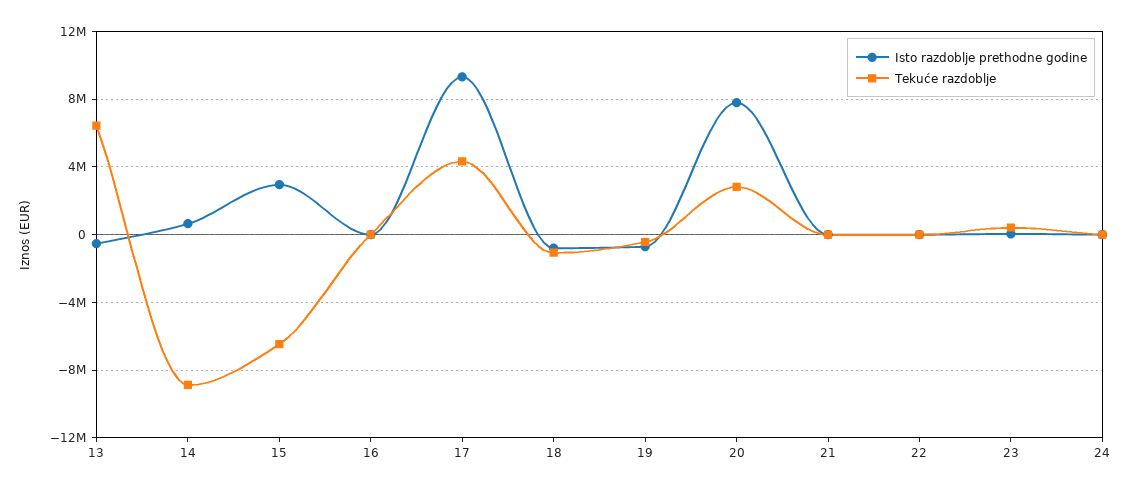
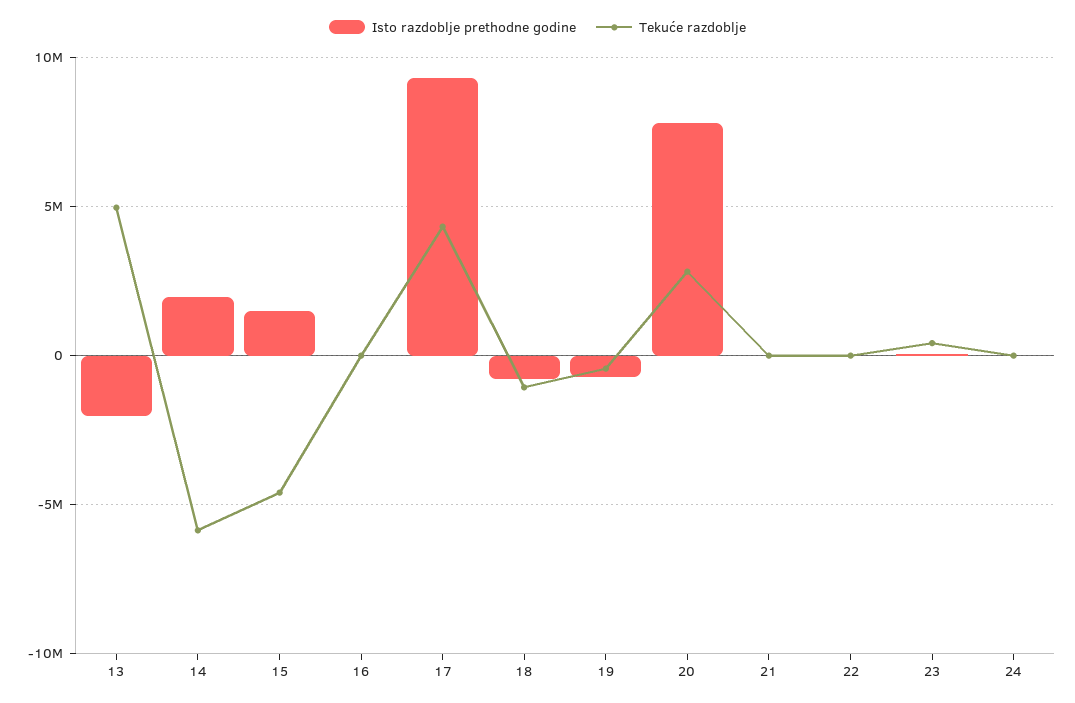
Isto razdoblje prethodne godine, 13: -500000 -> -2000000
Tekuće razdoblje, 13: 6500000 -> 5000000
Isto razdoblje prethodne godine, 14: 500000 -> 2000000
Tekuće razdoblje, 14: -9000000 -> -6000000
Isto razdoblje prethodne godine, 15: 3000000 -> 1500000
Tekuće razdoblje, 15: -6500000 -> -4500000

